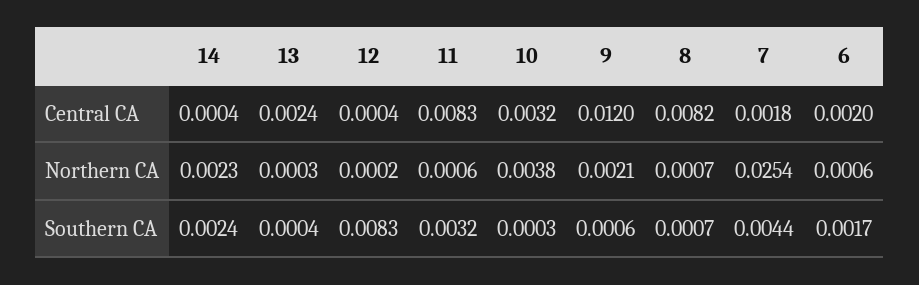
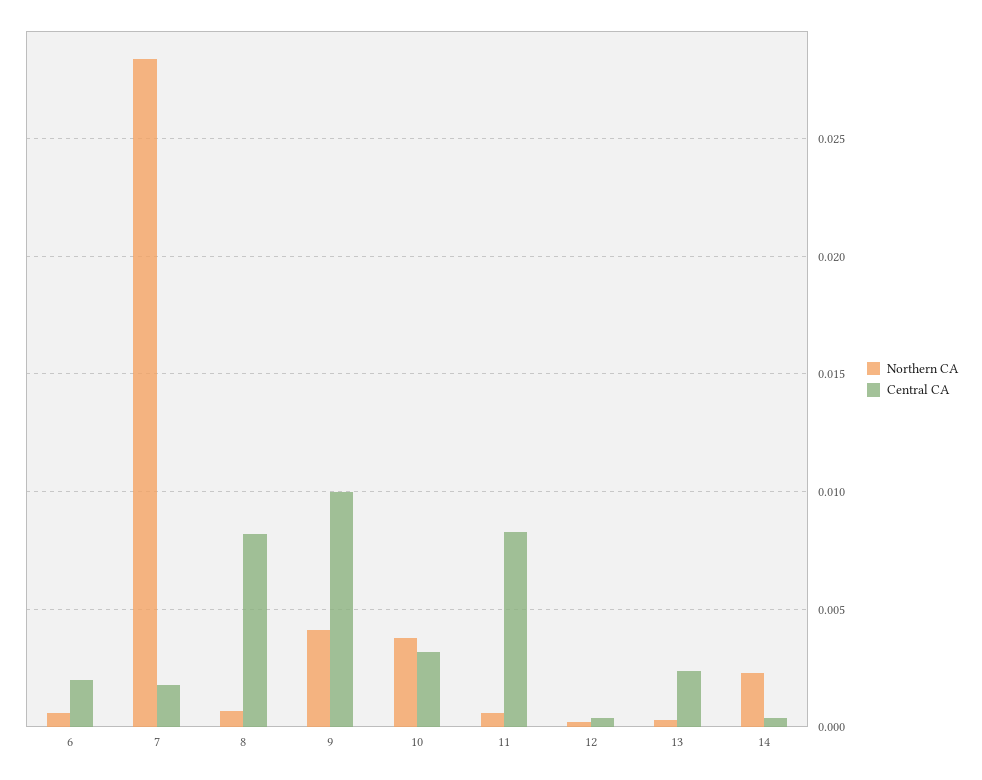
Central CA, 9: 0.012 -> 0.01
Northern CA, 9: 0.0021 -> 0.004
Northern CA, 7: 0.0254 -> 0.0285
Southern CA, 14: 0.0024 -> none
Southern CA, 13: 0.0004 -> none
Southern CA, 12: 0.0083 -> none
Southern CA, 11: 0.0032 -> none
Southern CA, 10: 0.0003 -> none
Southern CA, 9: 0.0006 -> none
Southern CA, 8: 0.0007 -> none
Southern CA, 7: 0.0044 -> none
Southern CA, 6: 0.0017 -> none

